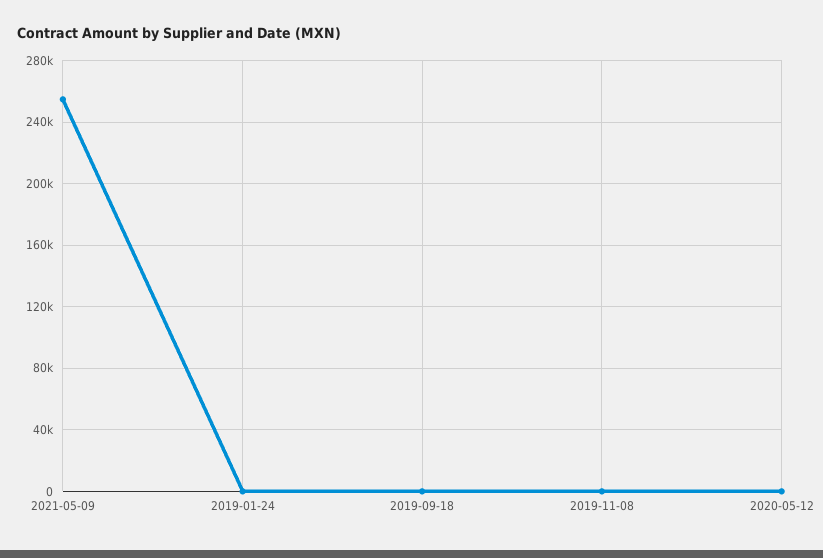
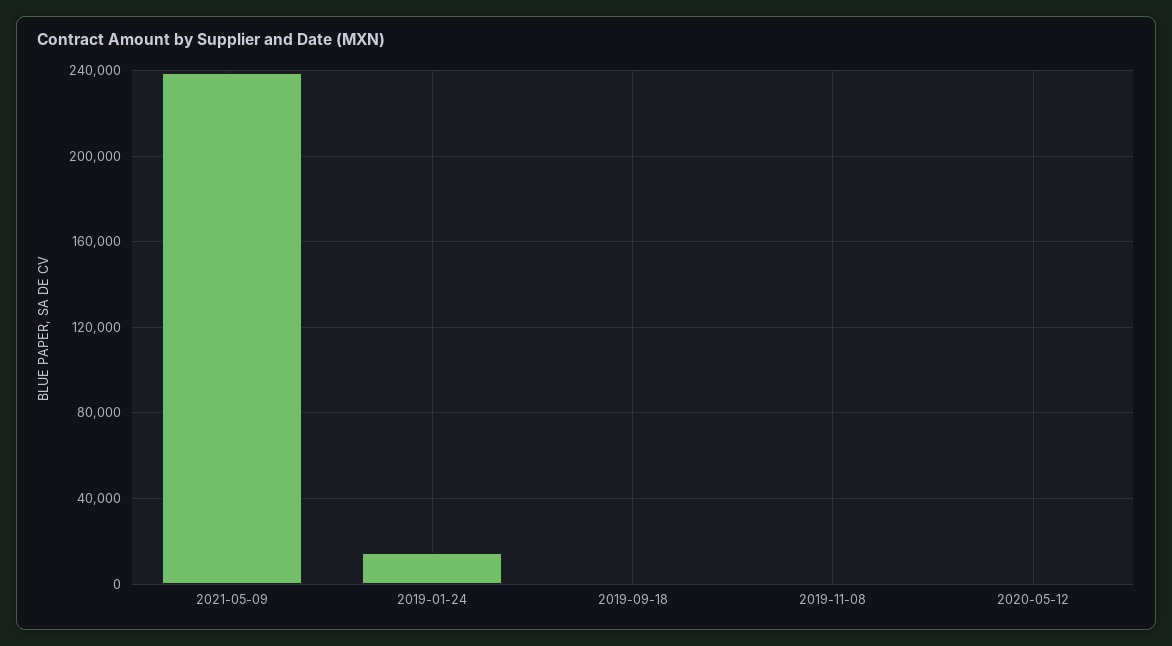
2021-05-09: 255000 -> 240000
2019-01-24: 0 -> 15000

